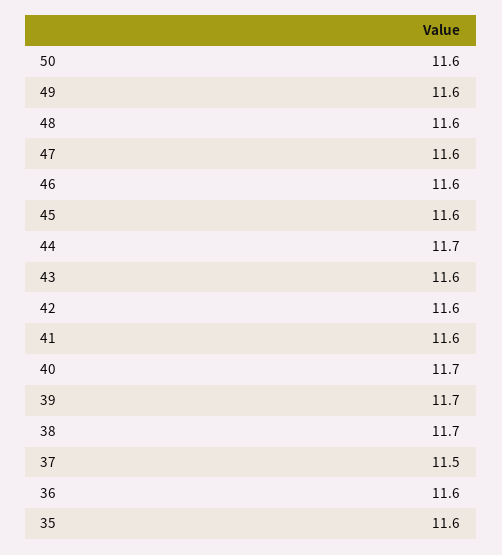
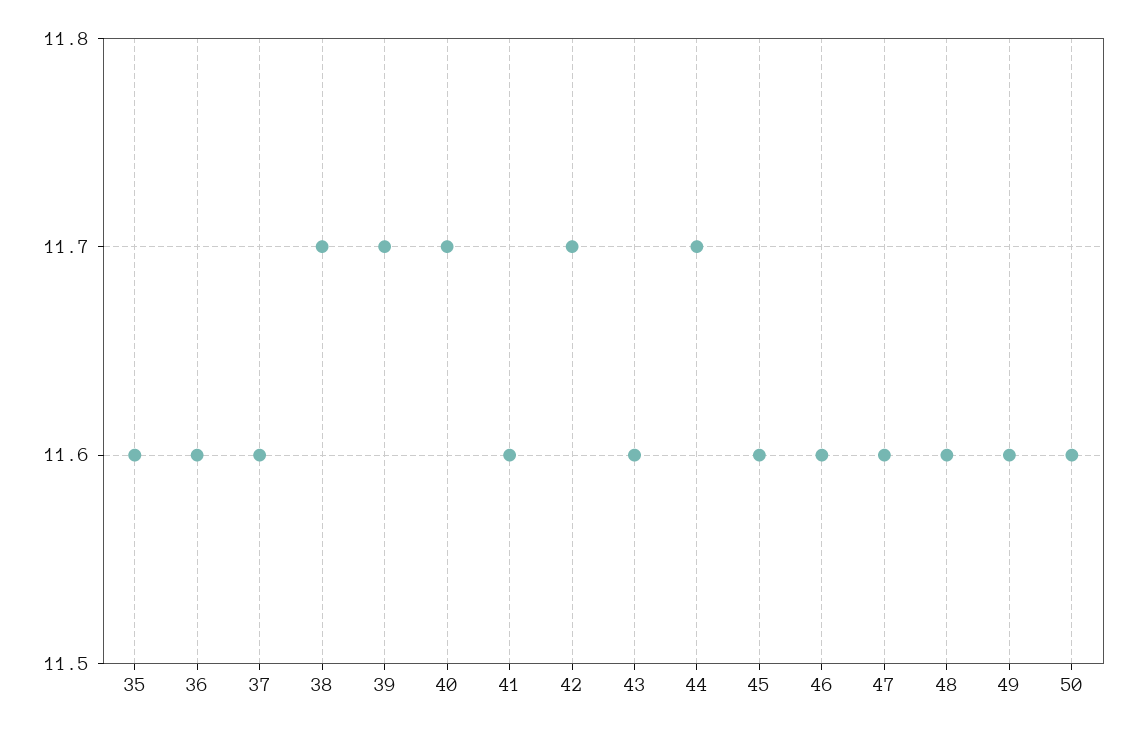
42: 11.6 -> 11.7
37: 11.5 -> 11.6

